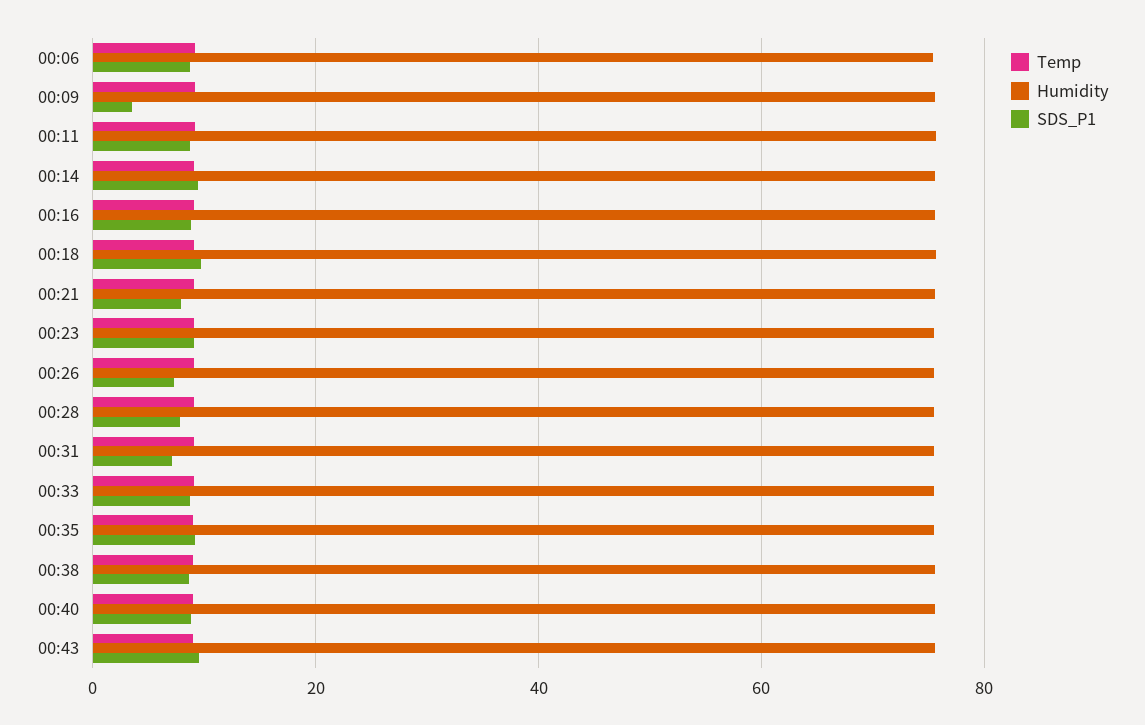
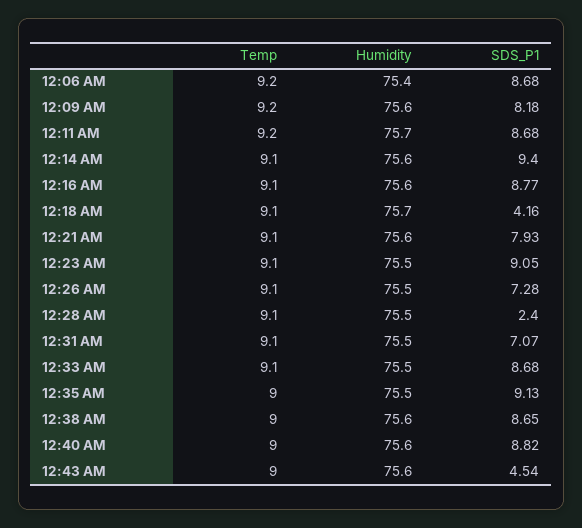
SDS_P1, 00:09: 4 -> 8.18
SDS_P1, 00:18: 10 -> 4.16
SDS_P1, 00:28: 8 -> 2.4
SDS_P1, 00:43: 10 -> 4.54

